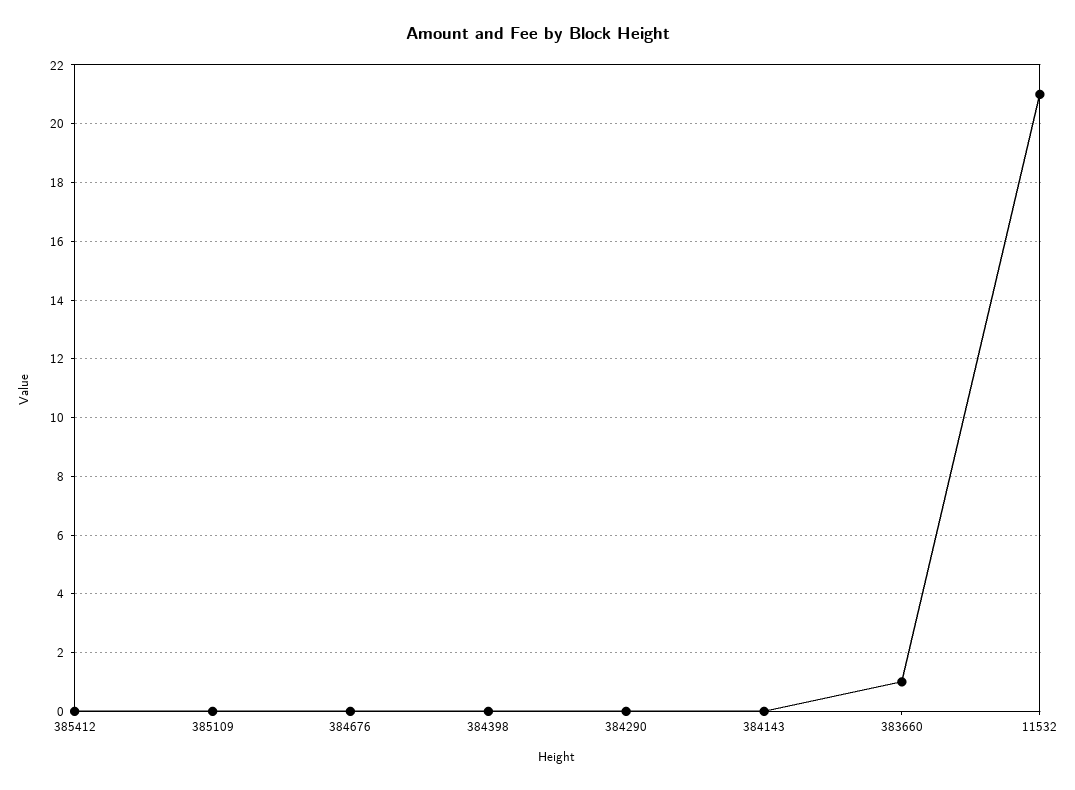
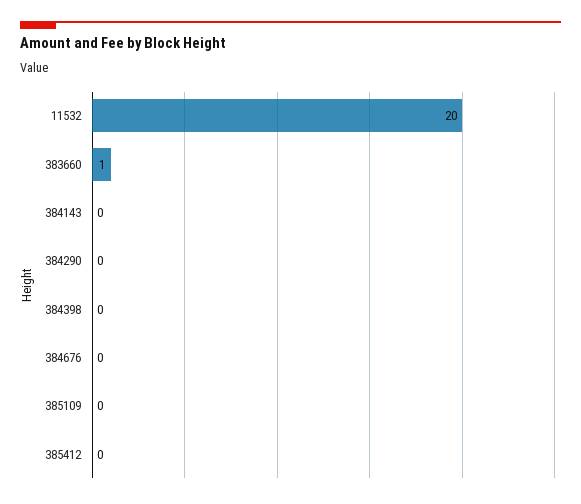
11532: 21 -> 20

